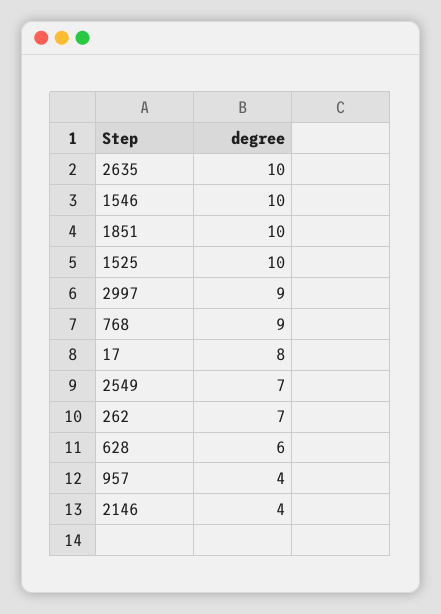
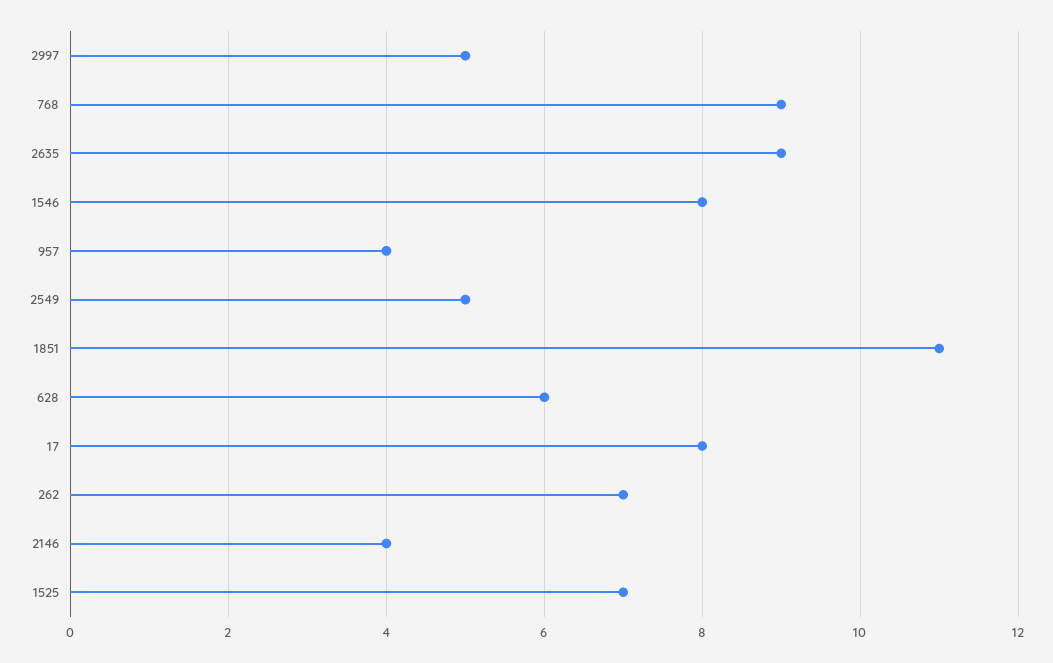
2635: 10 -> 9
1546: 10 -> 8
1851: 10 -> 11
1525: 10 -> 7
2997: 9 -> 5
2549: 7 -> 5

